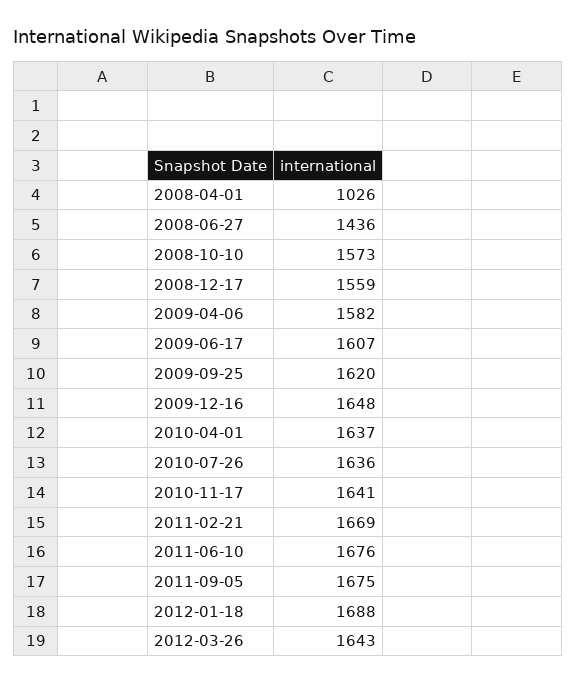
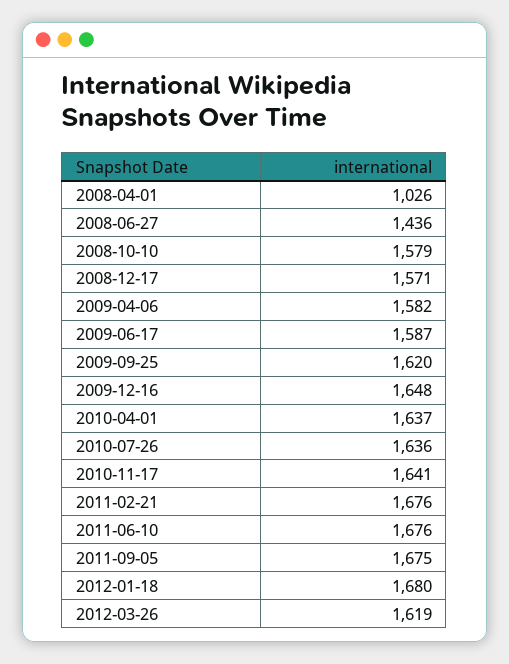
2008-10-10: 1573 -> 1579
2008-12-17: 1559 -> 1571
2009-06-17: 1607 -> 1587
2011-02-21: 1669 -> 1676
2012-01-18: 1688 -> 1680
2012-03-26: 1643 -> 1619

